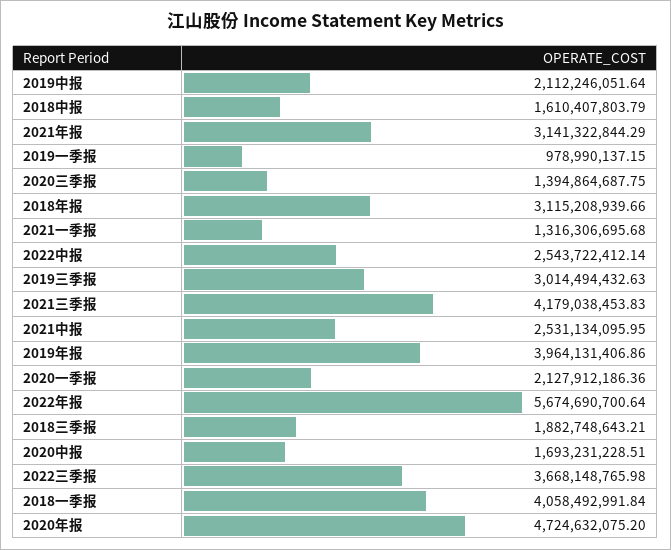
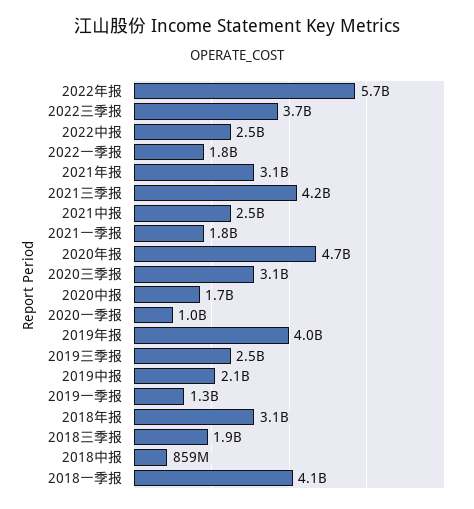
2018中报: 1610407803.79 -> 859000000
2019一季报: 978990137.15 -> 1300000000
2020三季报: 1394864687.75 -> 3100000000
2021一季报: 1316306695.68 -> 1800000000
2019三季报: 3014494432.63 -> 2500000000
2020一季报: 2127912186.36 -> 1000000000
2022一季报: none -> 1800000000

